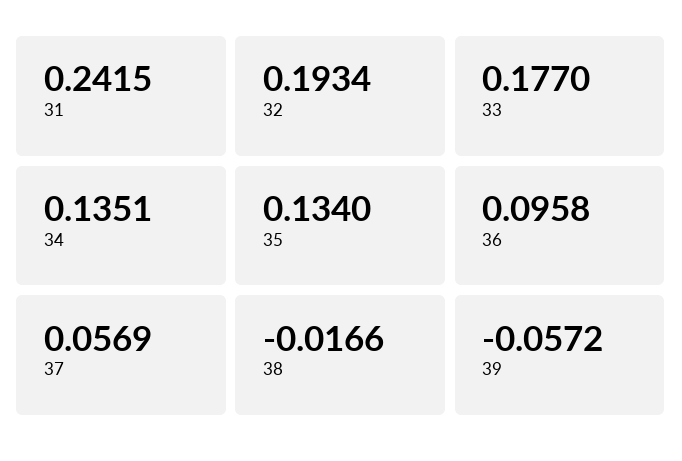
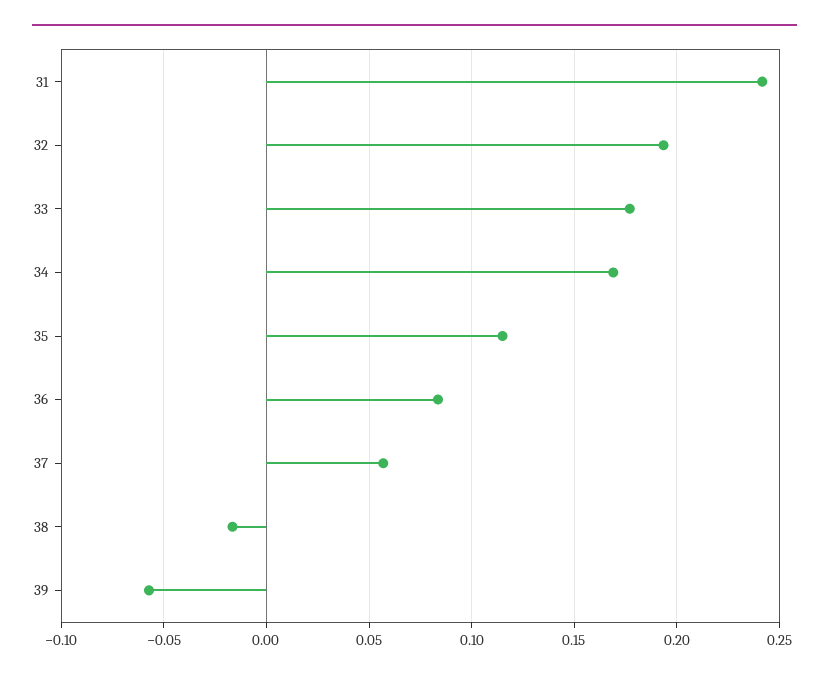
34: 0.1351 -> 0.17
35: 0.134 -> 0.115
36: 0.0958 -> 0.085

